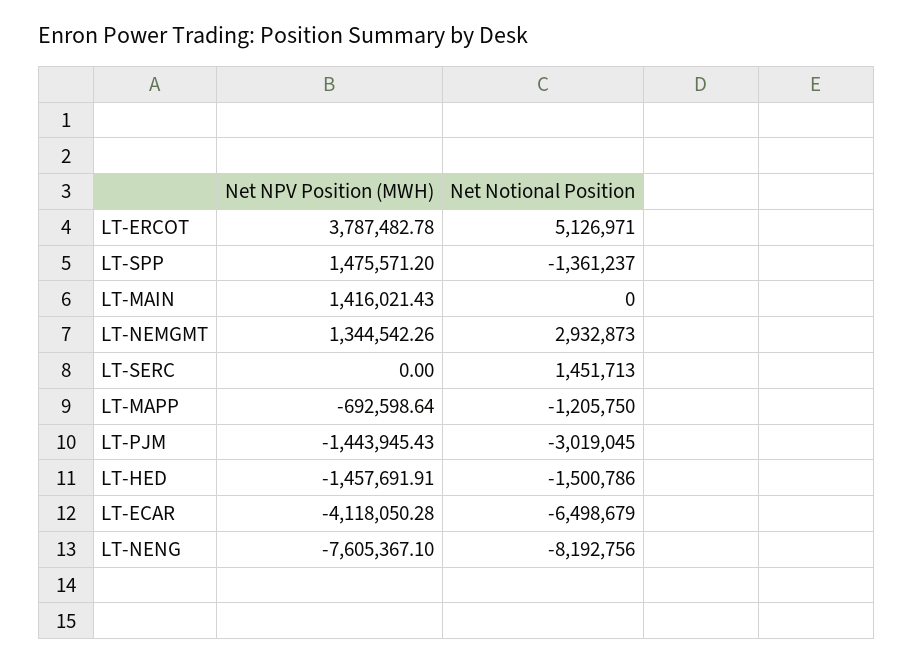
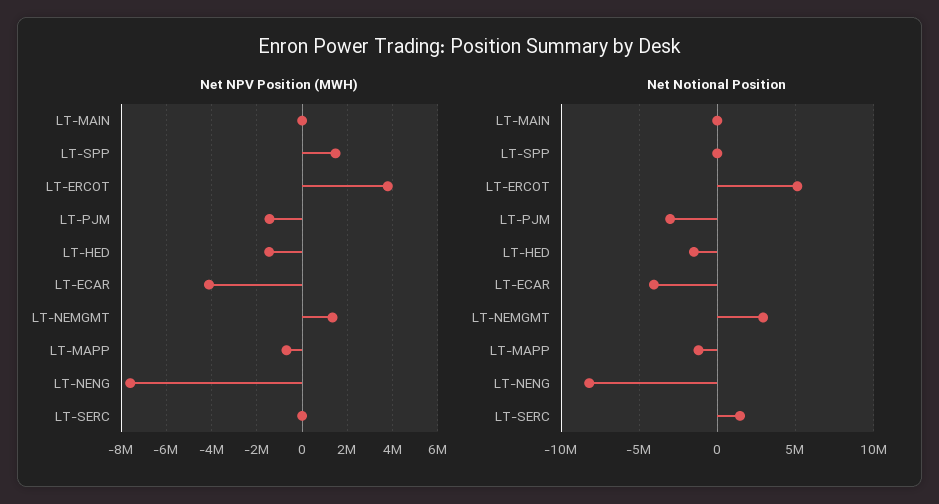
Net Notional Position, LT-SPP: -1361237 -> 0
Net NPV Position (MWH), LT-MAIN: 1416021.43 -> 0
Net Notional Position, LT-ECAR: -6498679 -> -4000000

